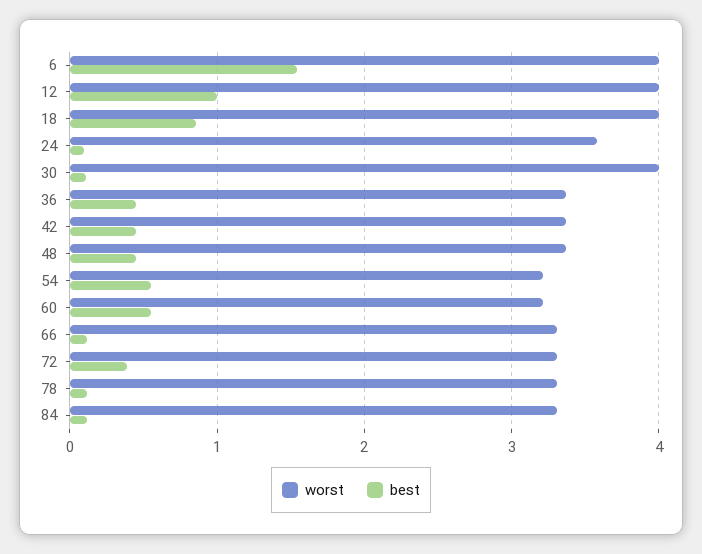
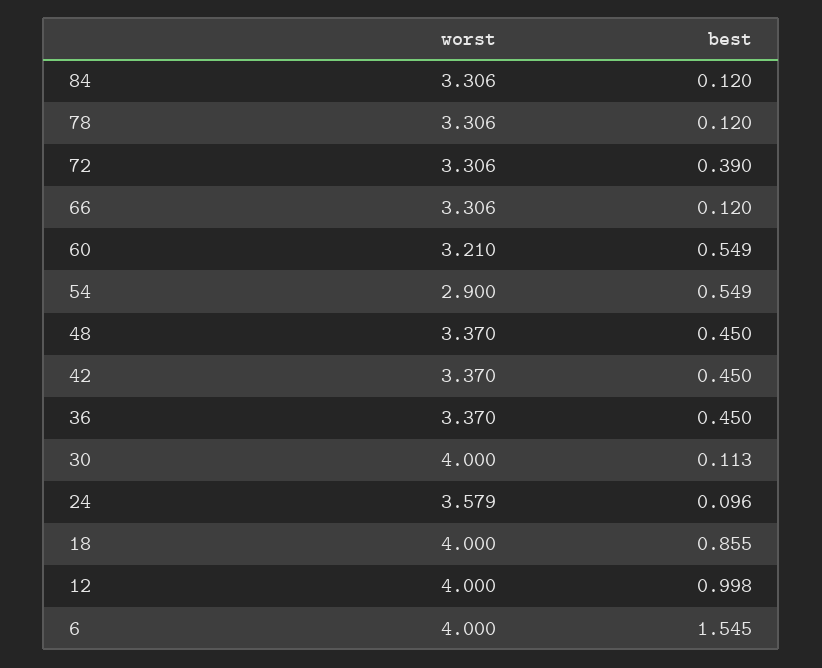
worst, 54: 3.2 -> 2.9

